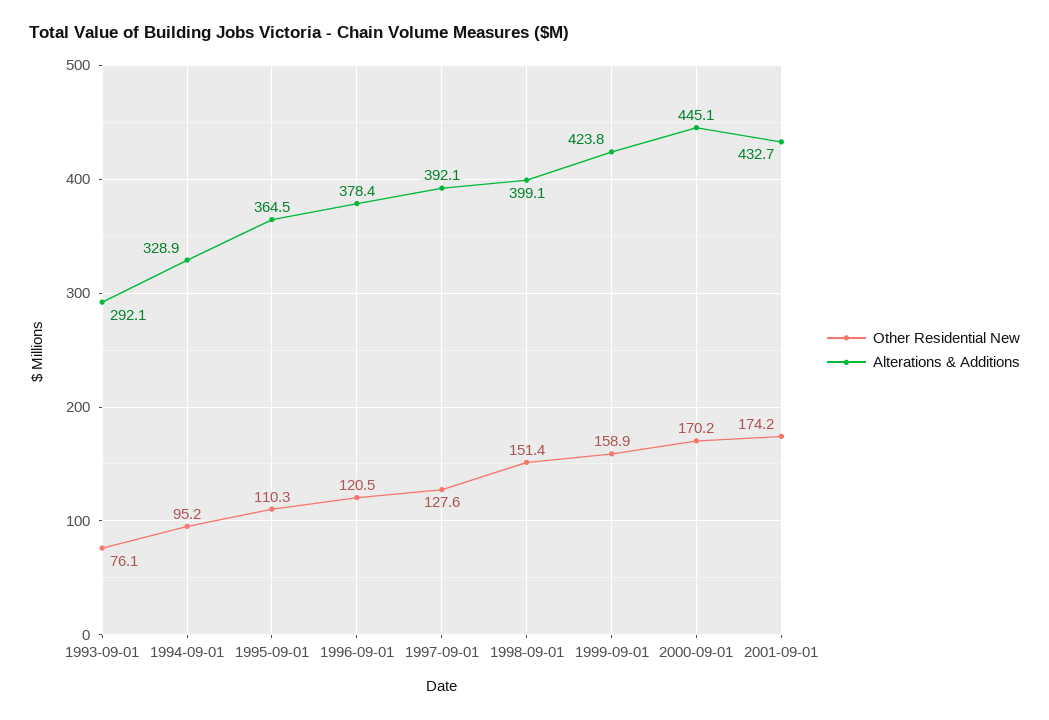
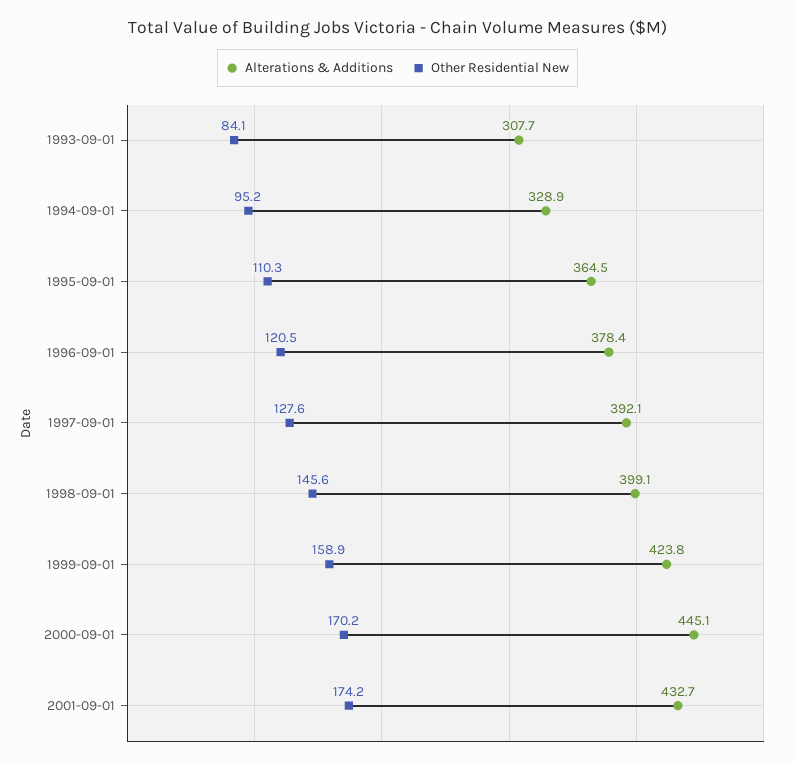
Other Residential New, 1993-09-01: 76.1 -> 84.1
Alterations & Additions, 1993-09-01: 292.1 -> 307.7
Other Residential New, 1998-09-01: 151.4 -> 145.6

